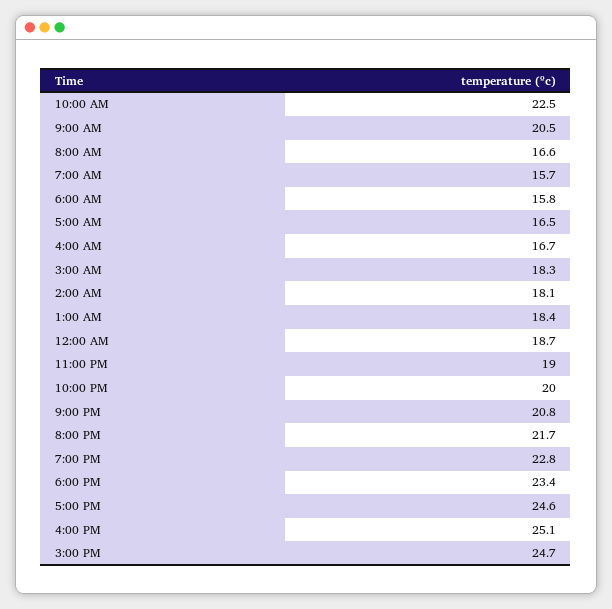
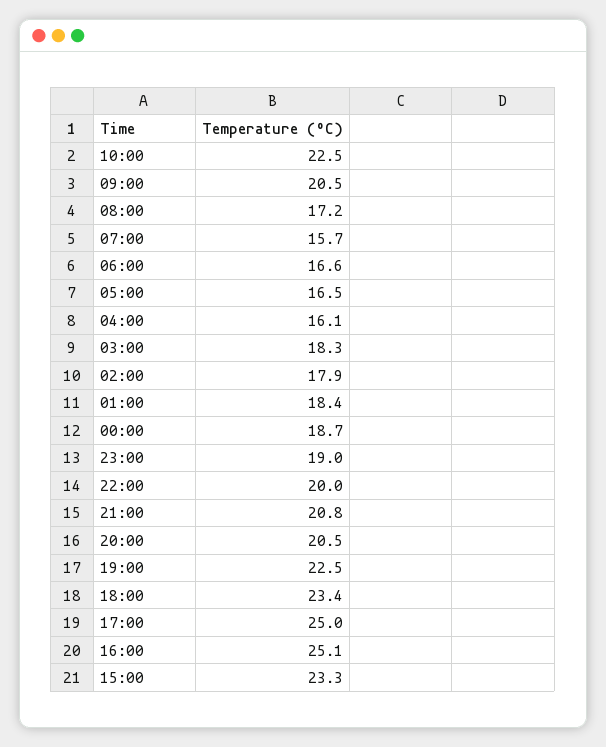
8:00 AM: 16.6 -> 17.2
6:00 AM: 15.8 -> 16.6
4:00 AM: 16.7 -> 16.1
2:00 AM: 18.1 -> 17.9
8:00 PM: 21.7 -> 20.5
7:00 PM: 22.8 -> 22.5
5:00 PM: 24.6 -> 25
3:00 PM: 24.7 -> 23.3

